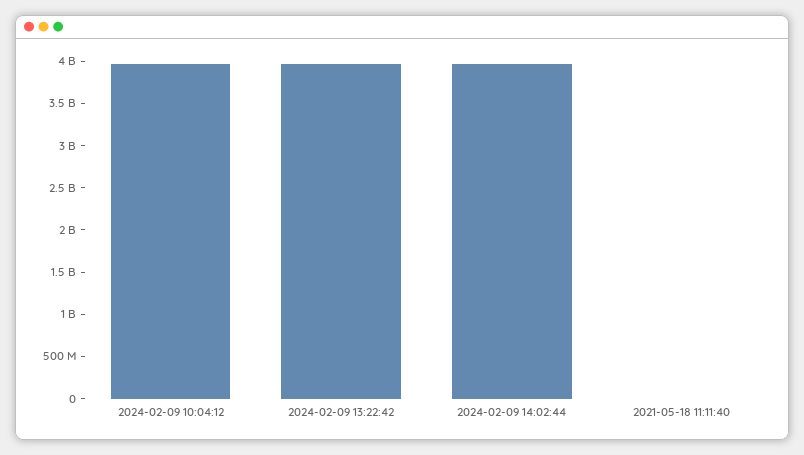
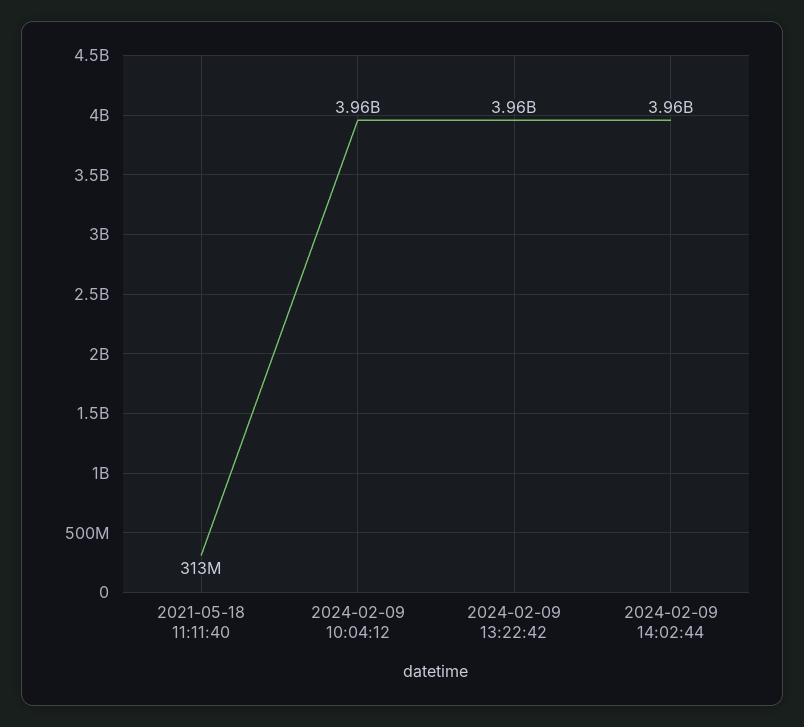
2021-05-18 11:11:40: 0 -> 313000000

